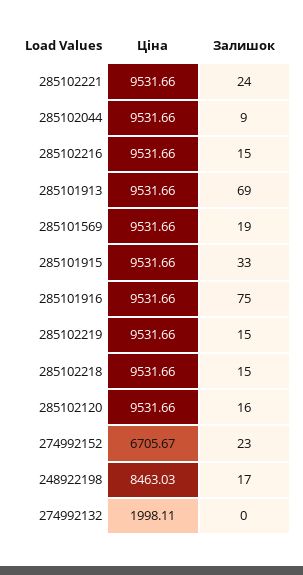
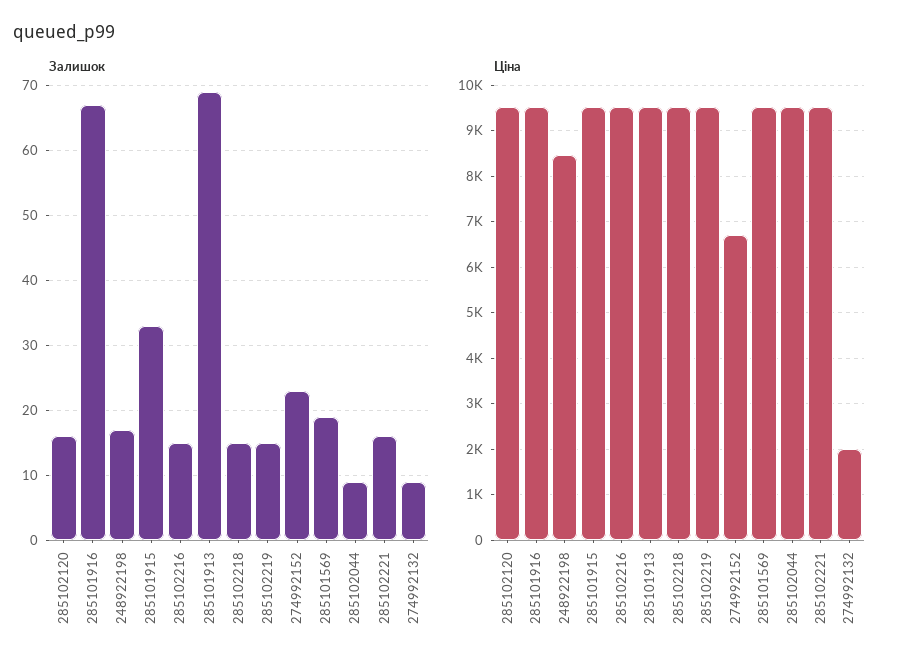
Залишок, 285102221: 24 -> 16
Залишок, 285101916: 75 -> 67
Залишок, 274992132: 0 -> 9

